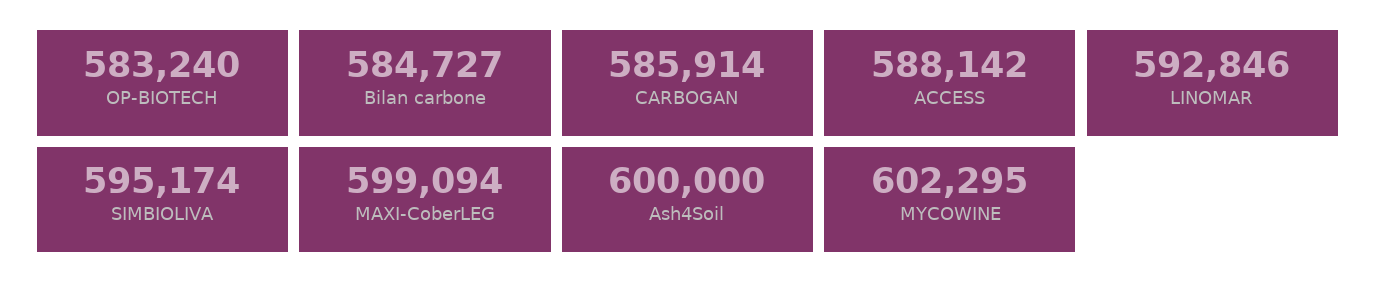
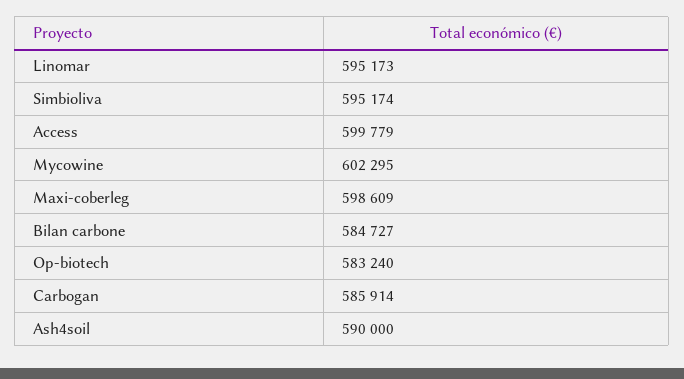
ACCESS: 588142 -> 599779
LINOMAR: 592846 -> 595173
MAXI-CoberLEG: 599094 -> 598609
Ash4Soil: 600000 -> 590000

